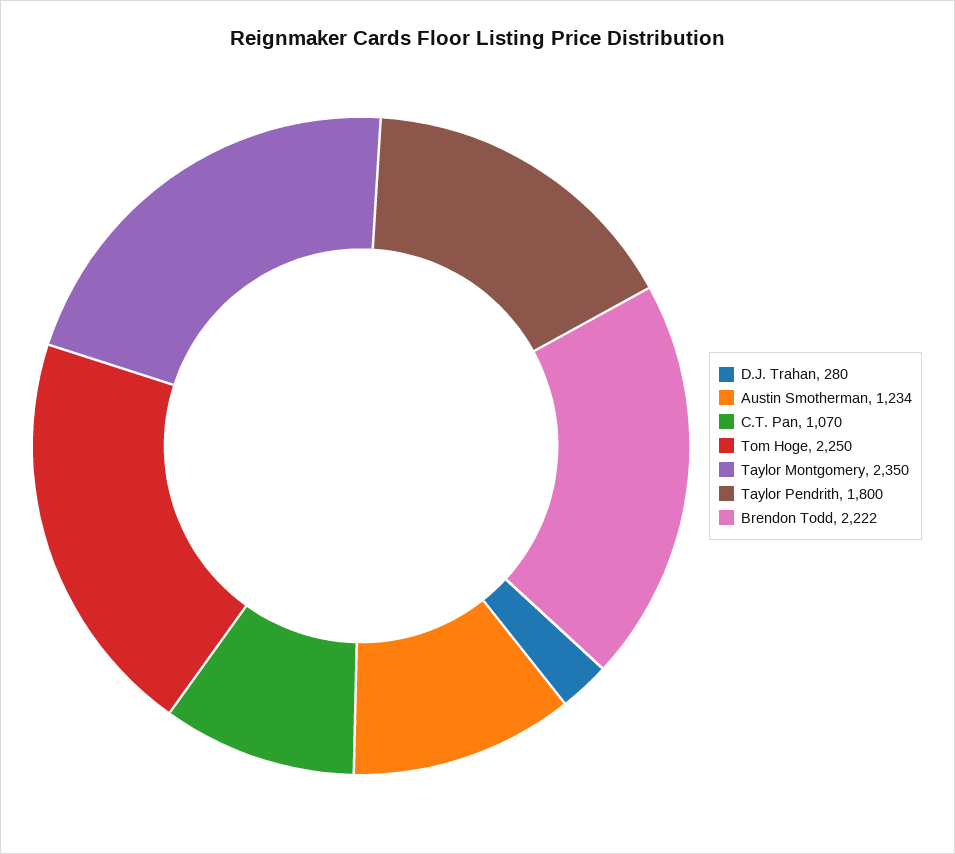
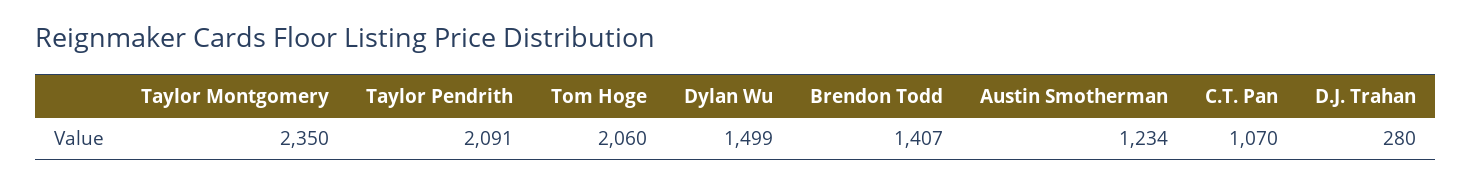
Tom Hoge: 2250 -> 2060
Taylor Pendrith: 1800 -> 2091
Brendon Todd: 2222 -> 1407
Dylan Wu: none -> 1499

